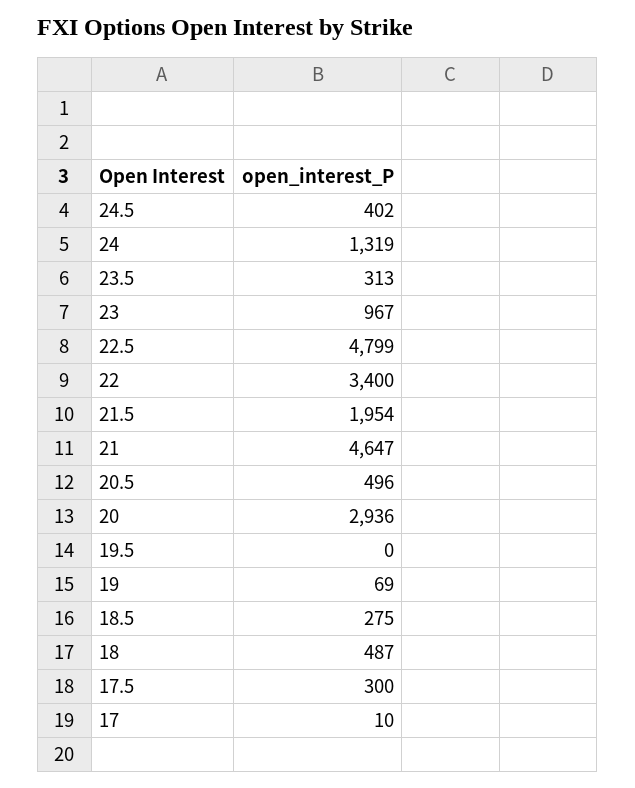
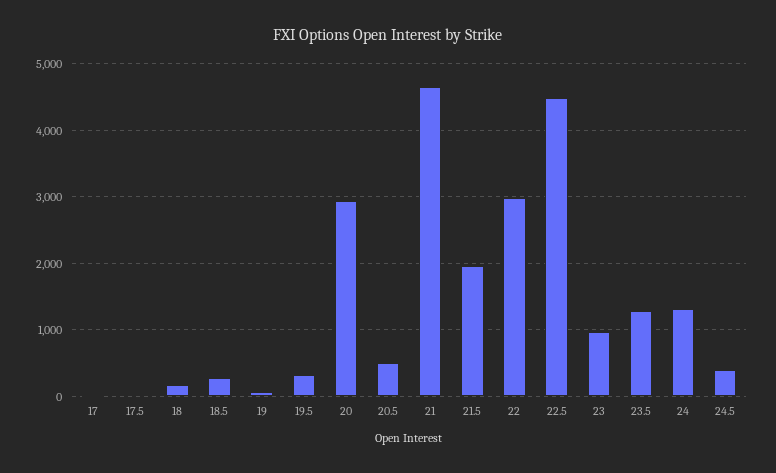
23.5: 313 -> 1300
22.5: 4799 -> 4500
22: 3400 -> 3000
19.5: 0 -> 300
18: 487 -> 200
17.5: 300 -> 0

